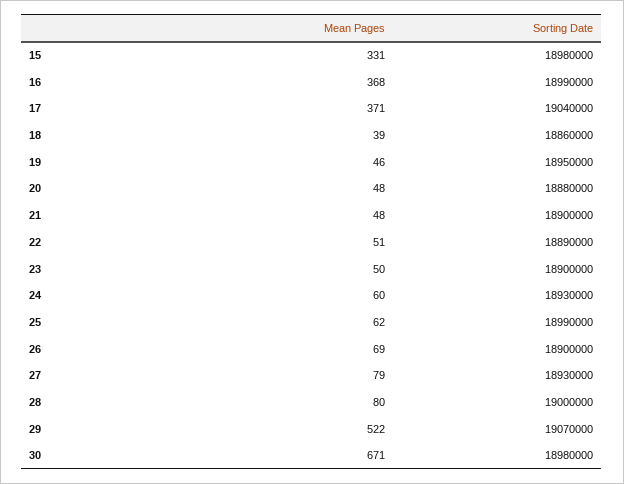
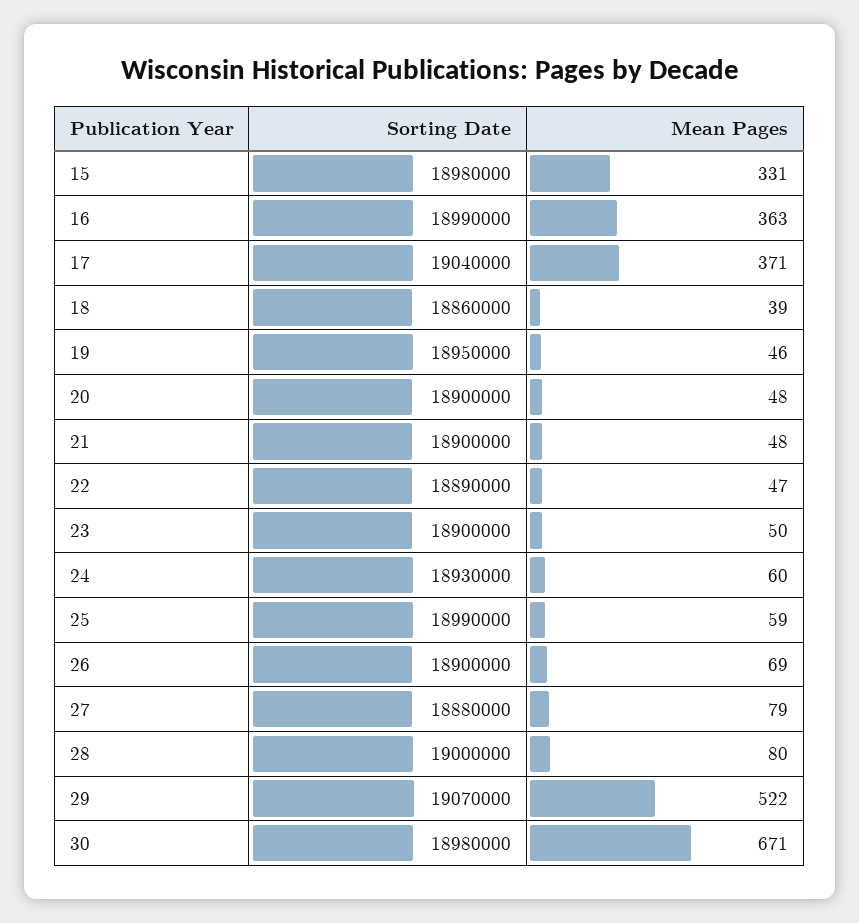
Mean Pages, 16: 368 -> 363
Sorting Date, 20: 18880000 -> 18900000
Mean Pages, 22: 51 -> 47
Mean Pages, 25: 62 -> 59
Sorting Date, 27: 18930000 -> 18880000

